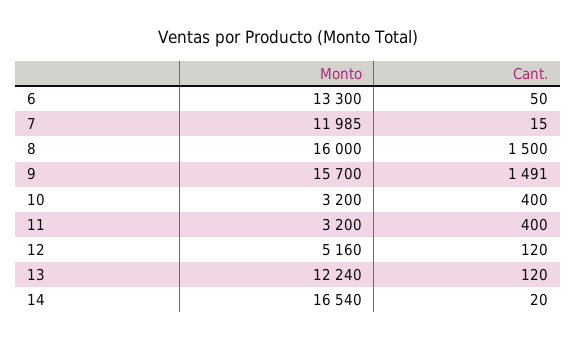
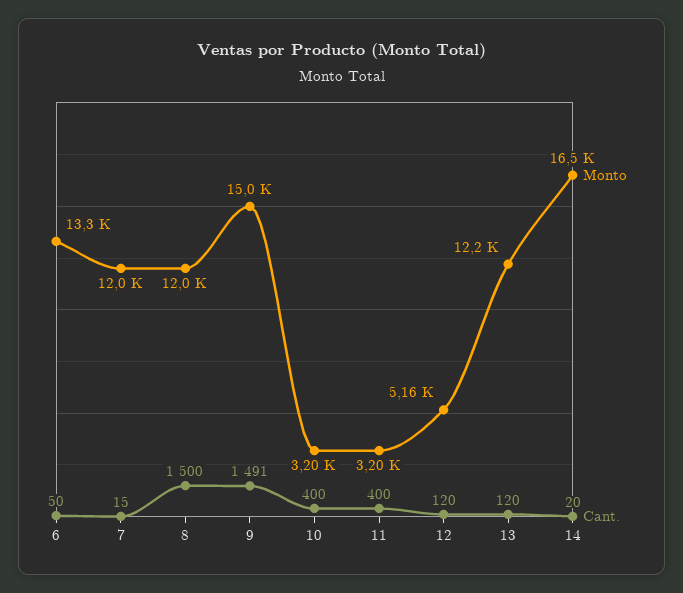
Monto, 8: 16000 -> 12000
Monto, 9: 15700 -> 15000

